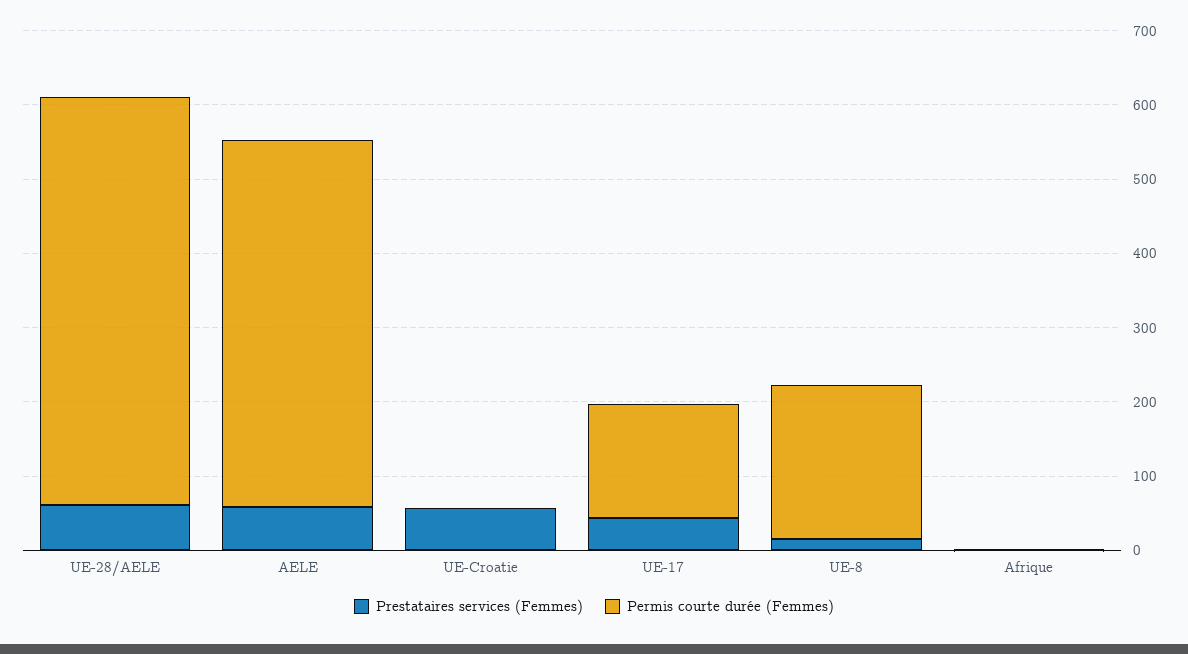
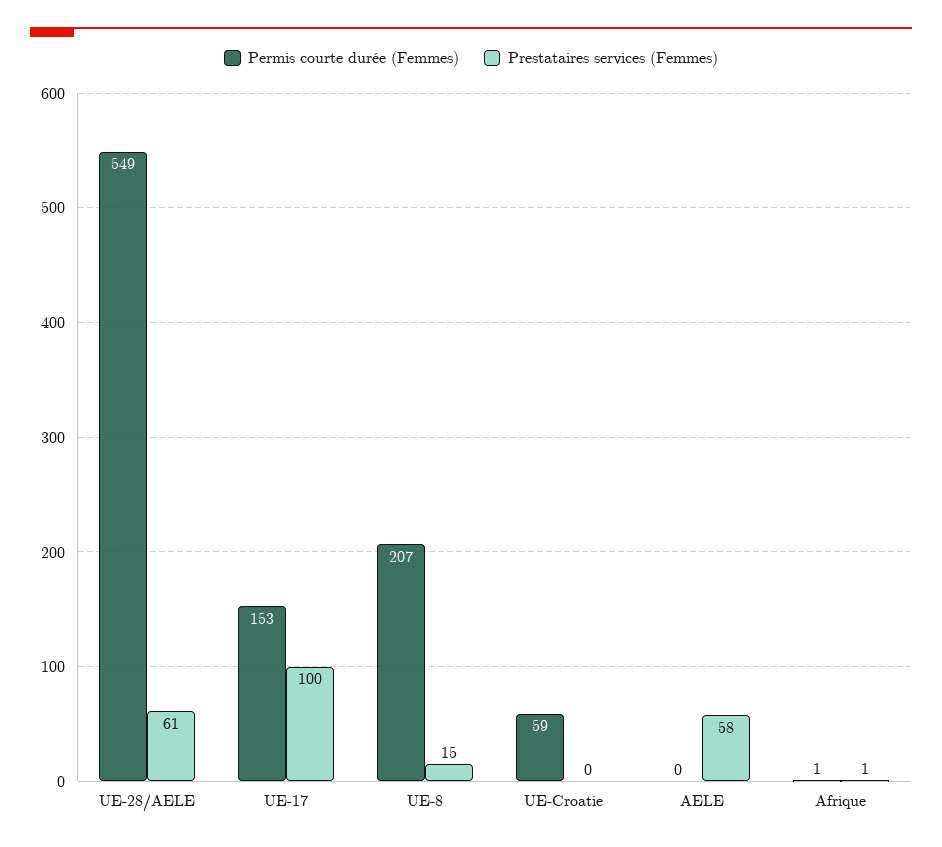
Permis courte durée (Femmes), AELE: 500 -> 0
Prestataires services (Femmes), UE-Croatie: 60 -> 0
Permis courte durée (Femmes), UE-Croatie: 0 -> 59
Prestataires services (Femmes), UE-17: 40 -> 100

